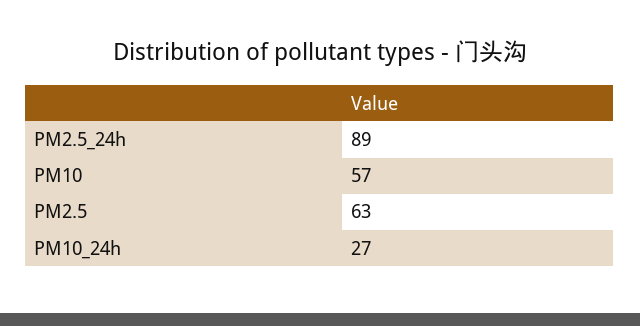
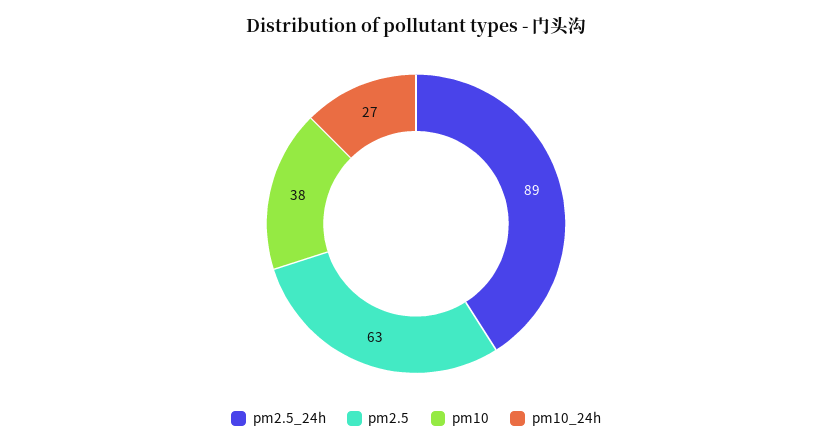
PM10: 57 -> 38

